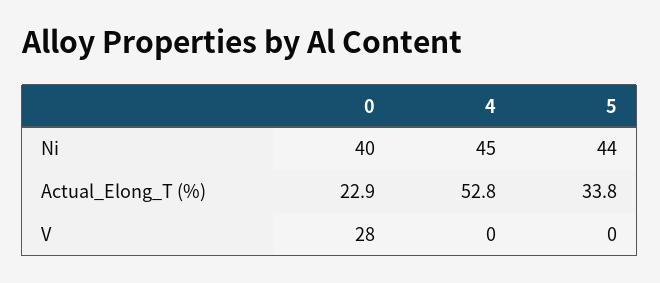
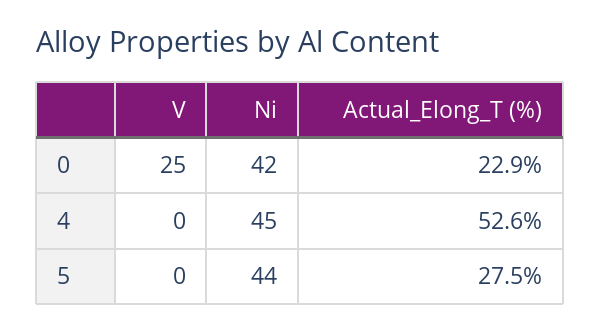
0, Ni: 40 -> 42
4, Actual_Elong_T (%): 52.8 -> 52.6
5, Actual_Elong_T (%): 33.8 -> 27.5
0, V: 28 -> 25

